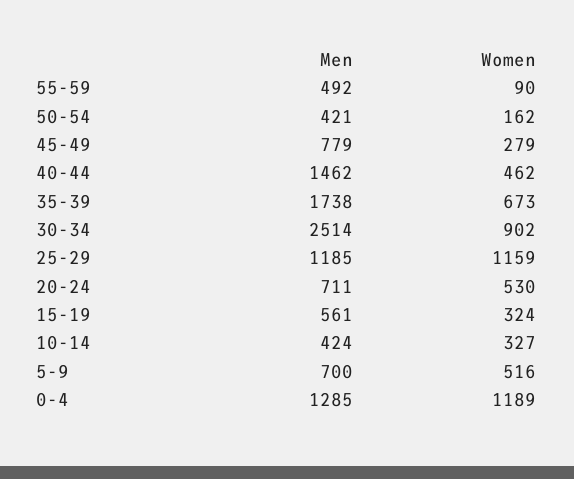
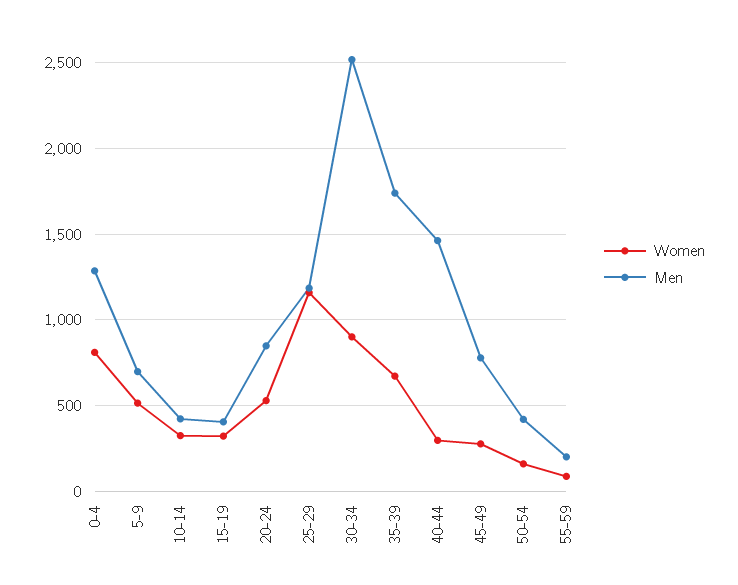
Men, 55-59: 492 -> 200
Women, 40-44: 462 -> 300
Men, 20-24: 711 -> 850
Men, 15-19: 561 -> 400
Women, 0-4: 1189 -> 800

